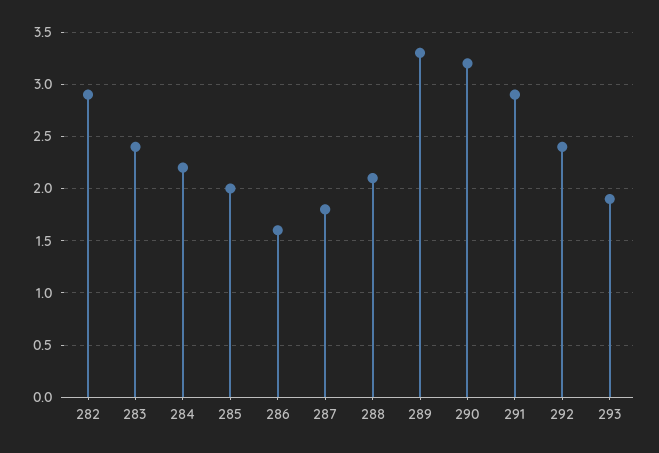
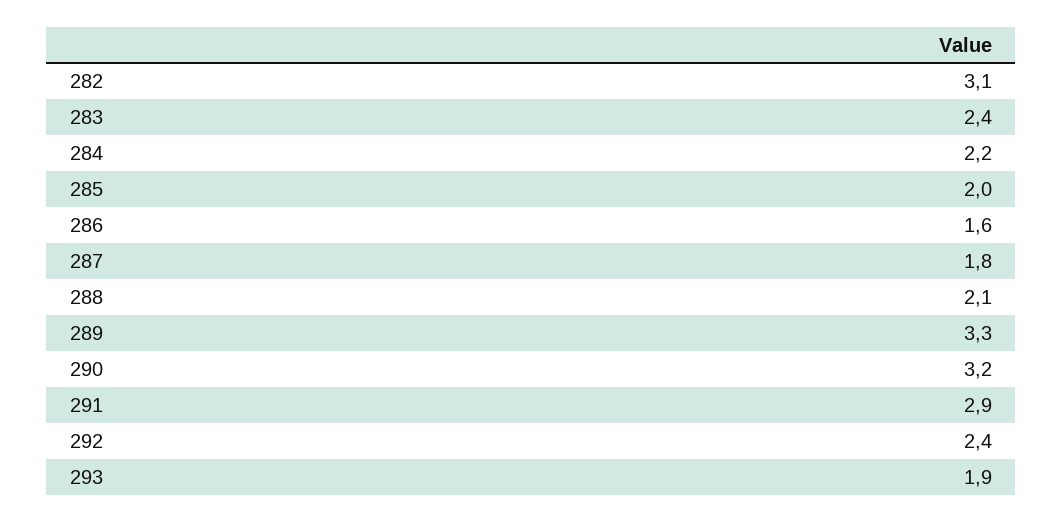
282: 2.9 -> 3.1

